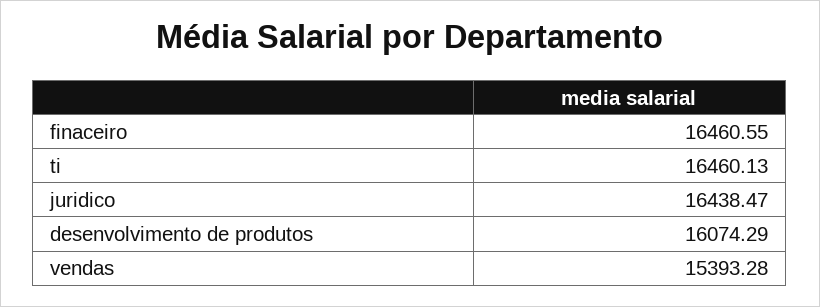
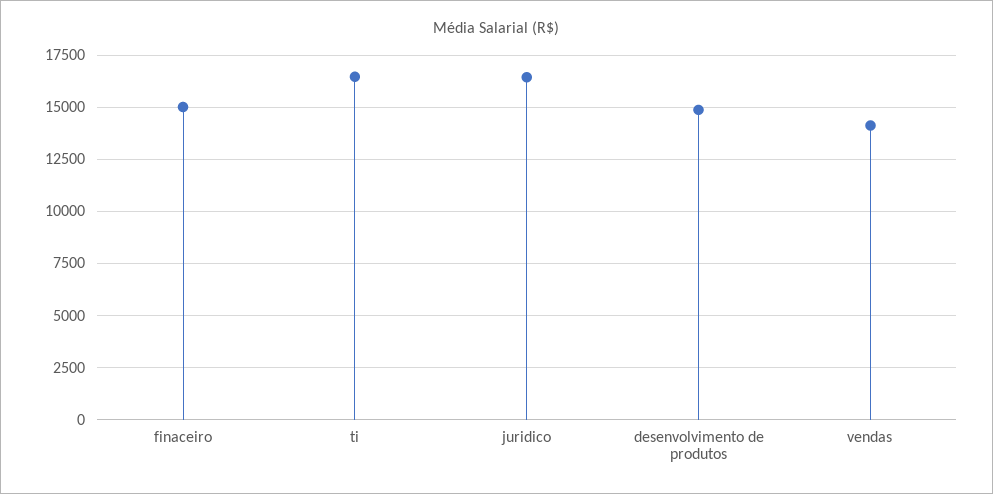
finaceiro: 16460.55 -> 15000
desenvolvimento de produtos: 16074.29 -> 15000
vendas: 15393.28 -> 14000

